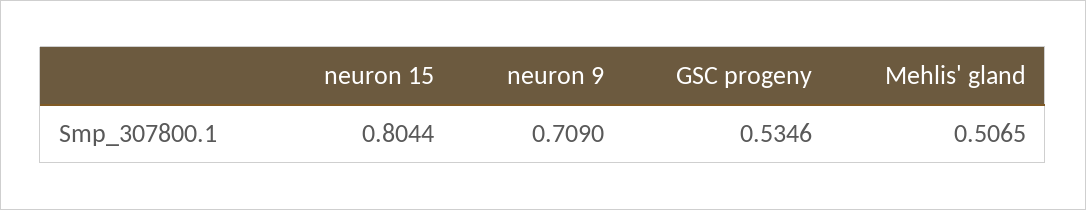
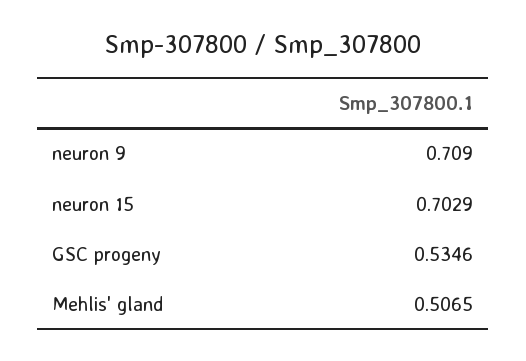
neuron 15: 0.8044 -> 0.7029

